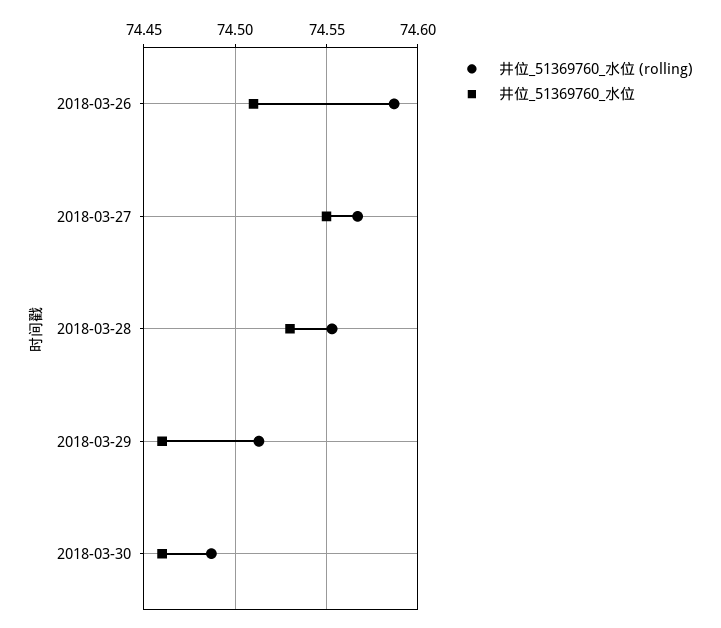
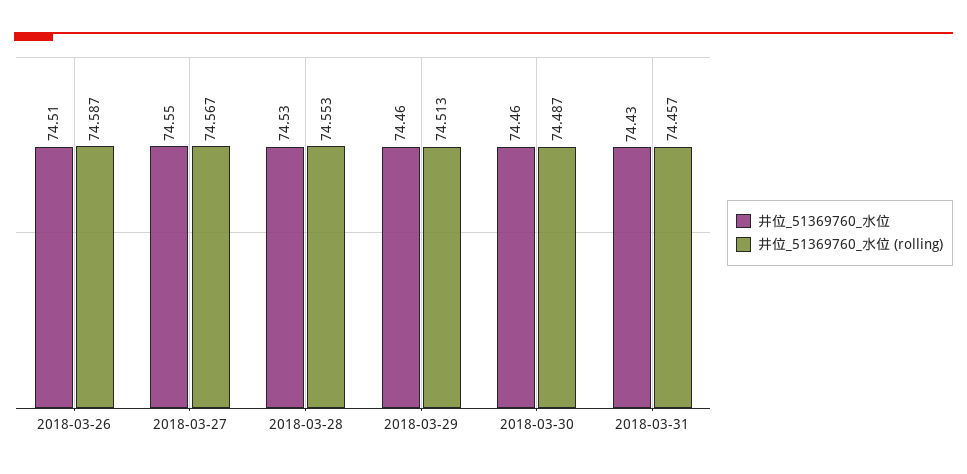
井位_51369760_水位, 2018-03-31: none -> 74.43
井位_51369760_水位 (rolling), 2018-03-31: none -> 74.457

